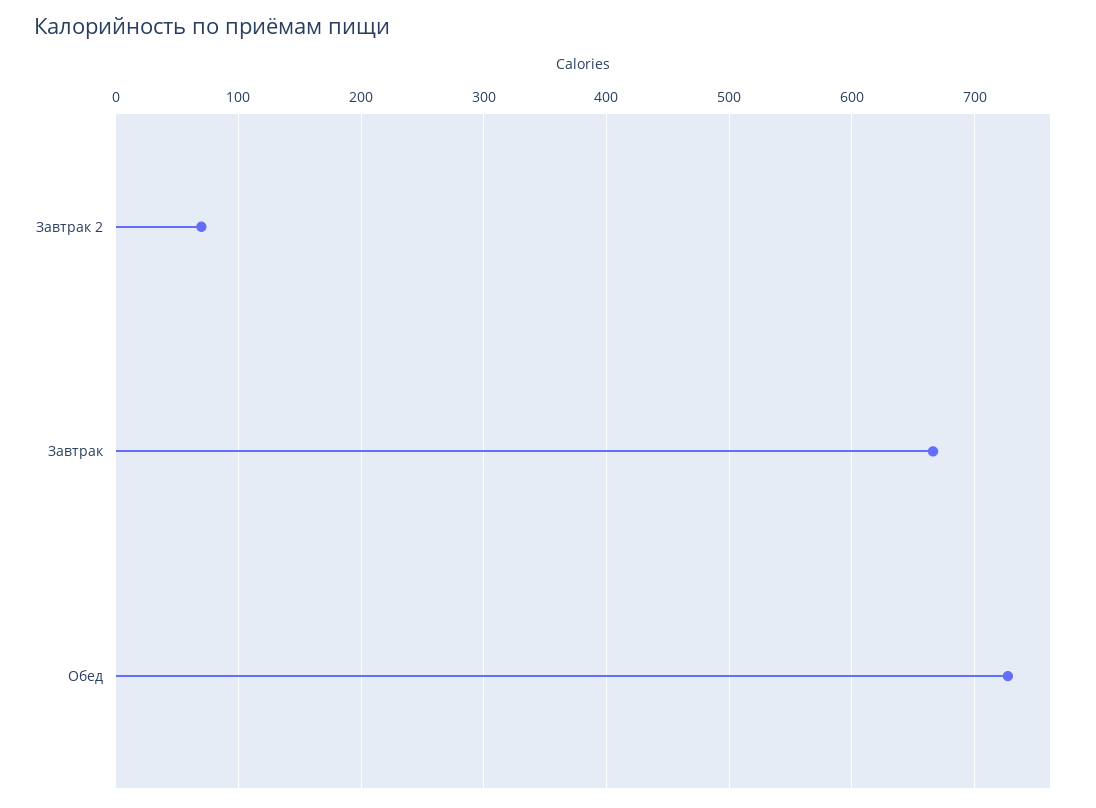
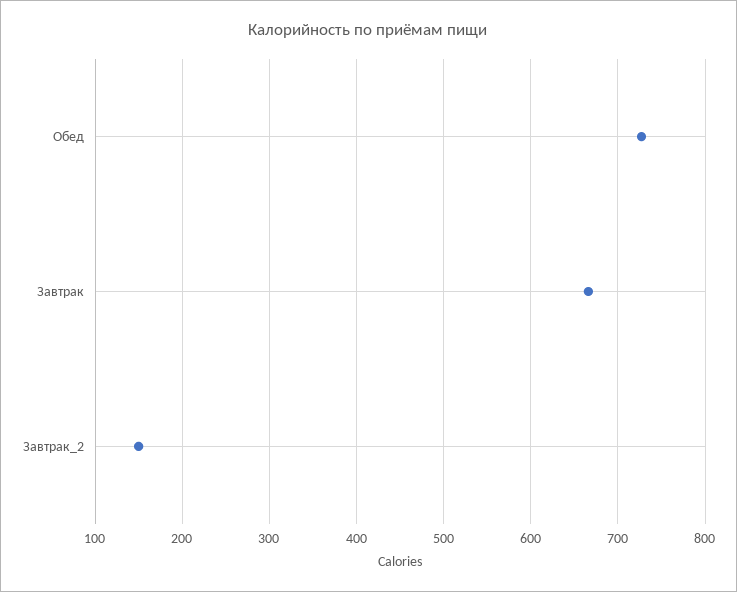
Завтрак 2: 70 -> 150

